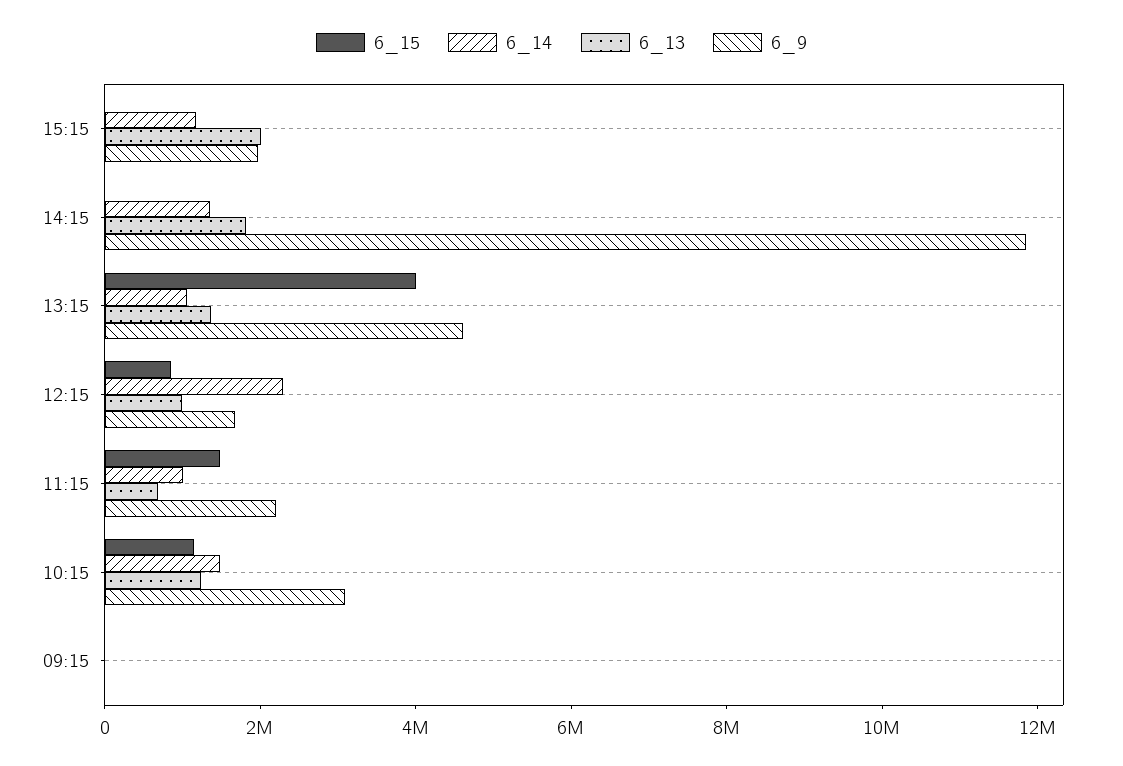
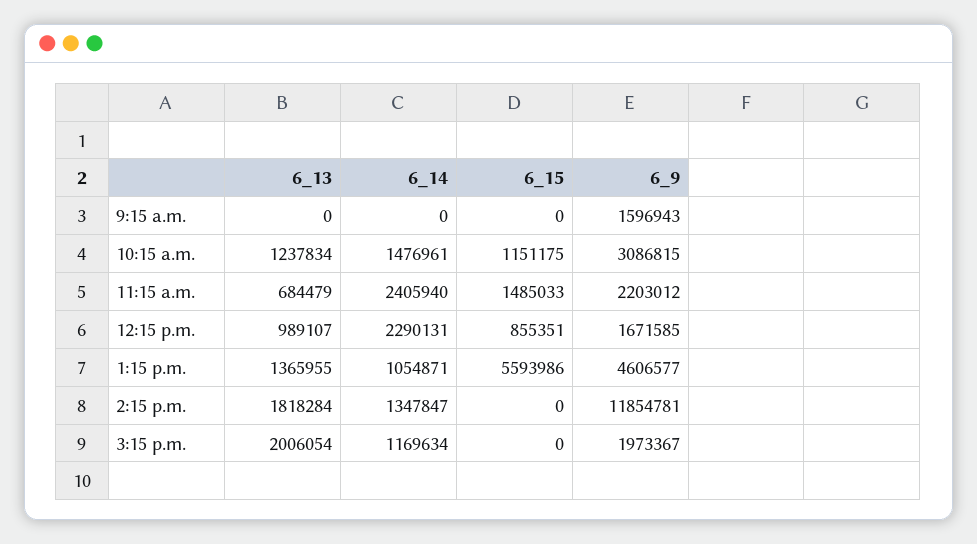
6_15, 13:15: 4000000 -> 5593986
6_14, 11:15: 1000000 -> 2405940
6_9, 09:15: 0 -> 1596943

